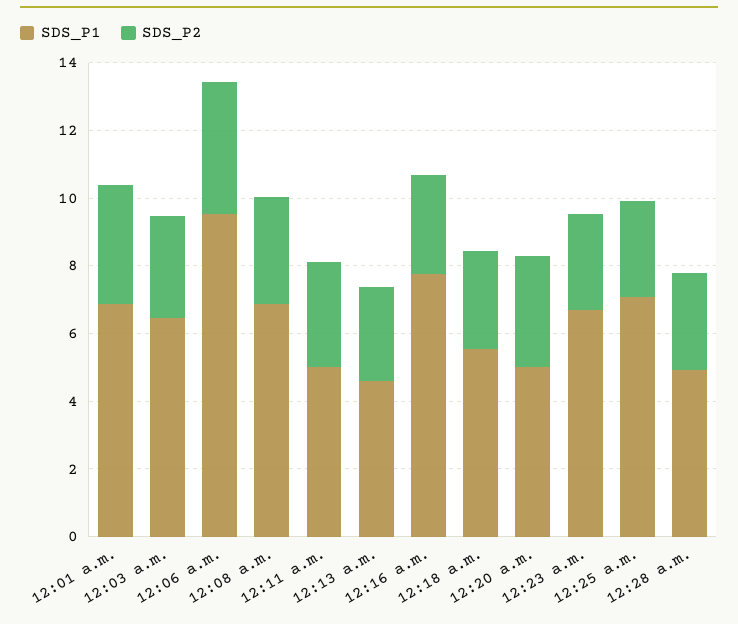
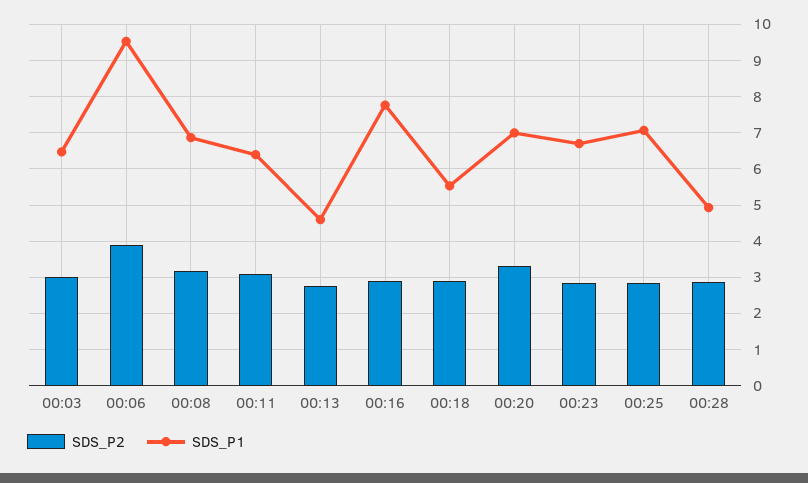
SDS_P1, 12:01 a.m.: 7 -> none
SDS_P2, 12:01 a.m.: 3.5 -> none
SDS_P1, 12:11 a.m.: 5 -> 6.4
SDS_P1, 12:20 a.m.: 5 -> 7

